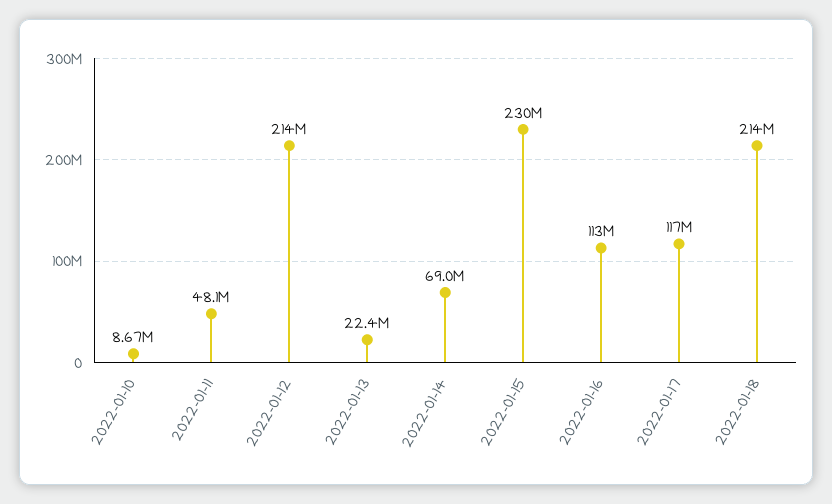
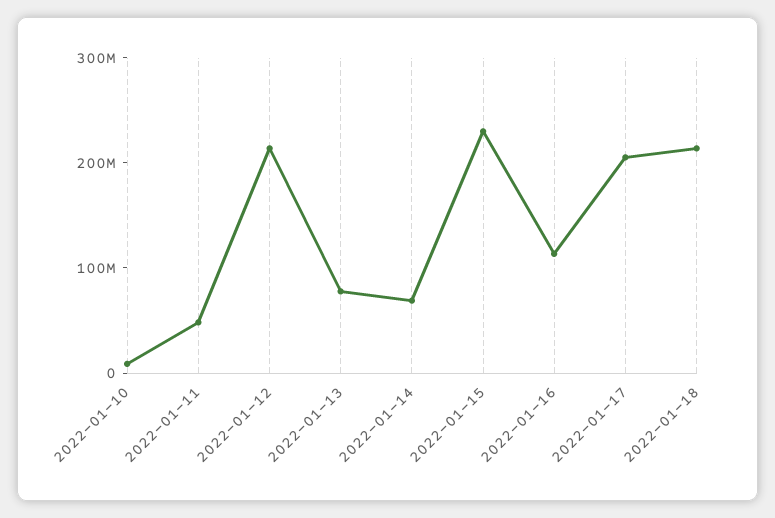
2022-01-13: 22400000 -> 80000000
2022-01-17: 117000000 -> 200000000

